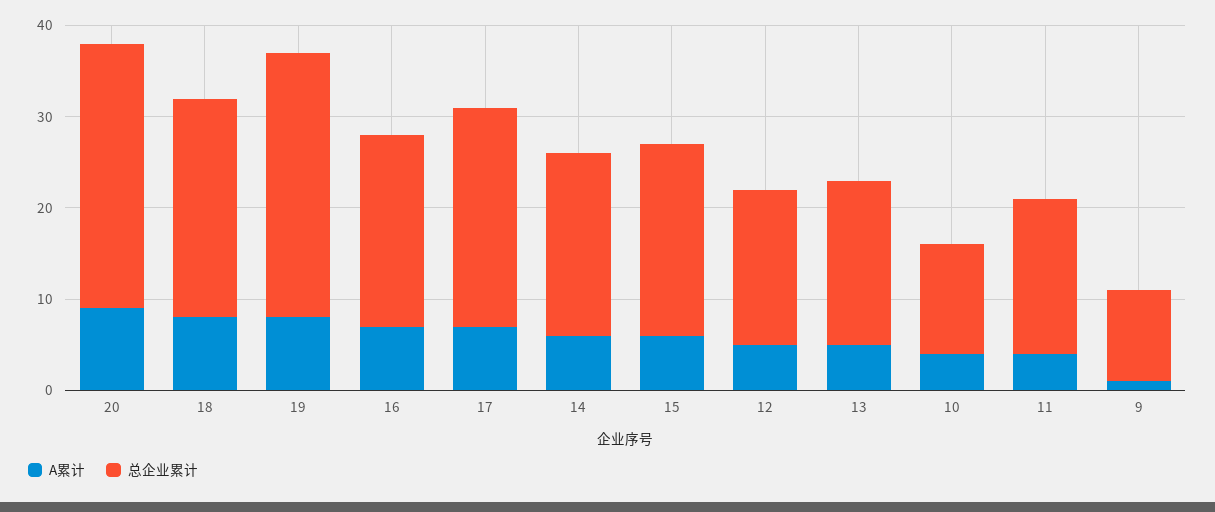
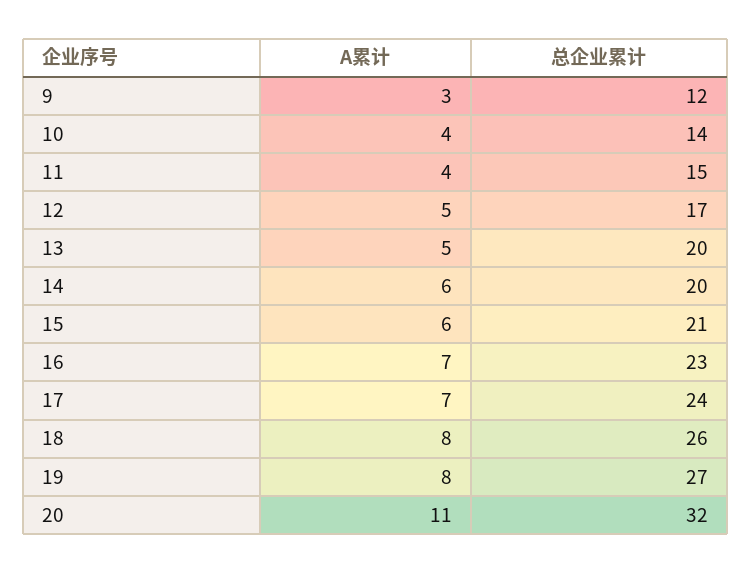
A累计, 20: 9 -> 11
总企业累计, 20: 29 -> 32
总企业累计, 18: 24 -> 26
总企业累计, 19: 29 -> 27
总企业累计, 16: 21 -> 23
总企业累计, 13: 18 -> 20
总企业累计, 10: 12 -> 14
总企业累计, 11: 17 -> 15
A累计, 9: 1 -> 3
总企业累计, 9: 10 -> 12

